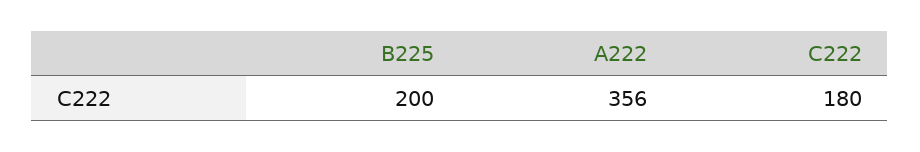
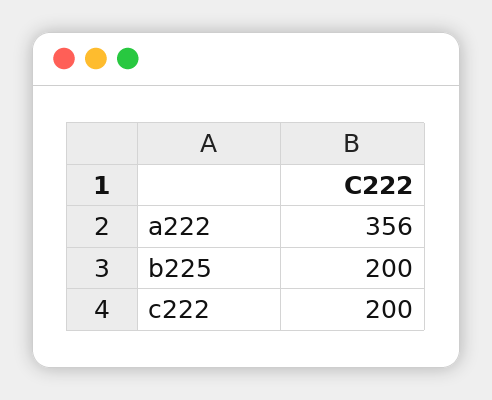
C222: 180 -> 200

